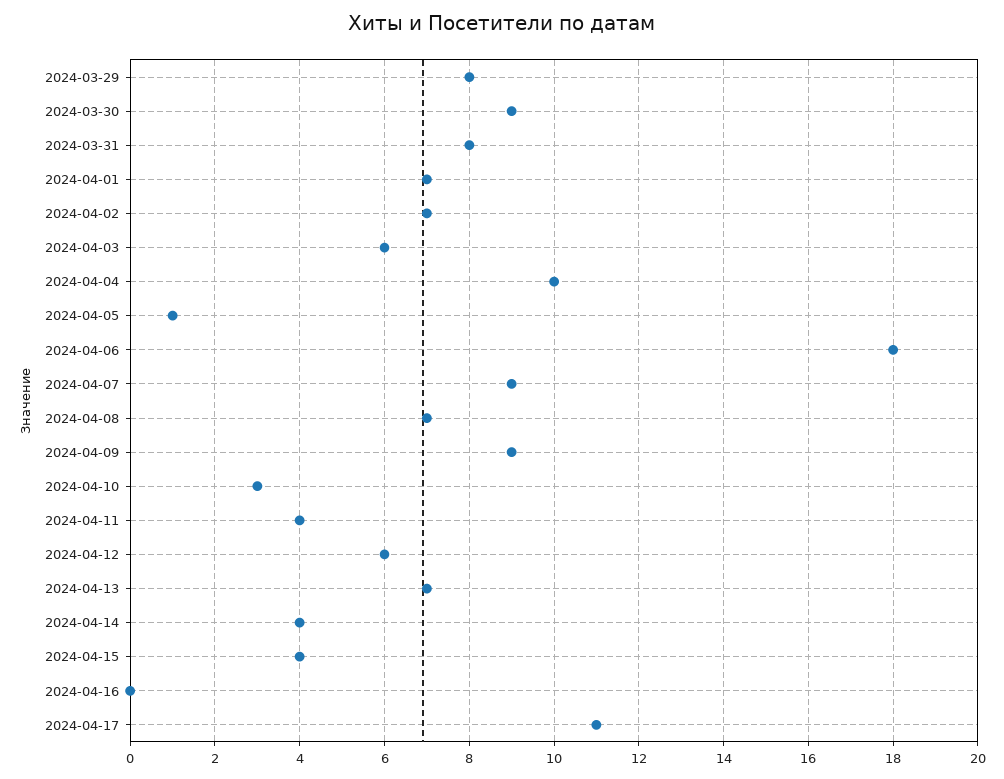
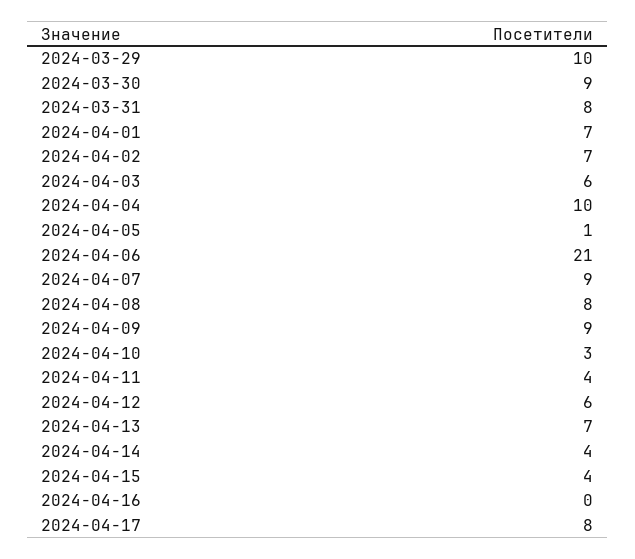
2024-03-29: 8 -> 10
2024-04-06: 18 -> 21
2024-04-08: 7 -> 8
2024-04-17: 11 -> 8

